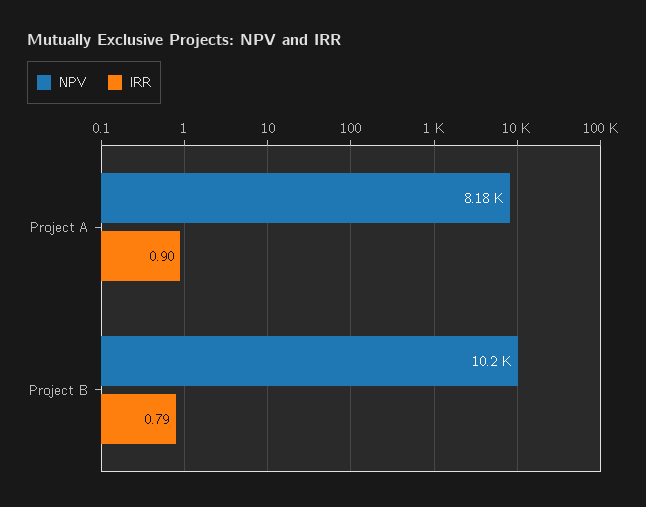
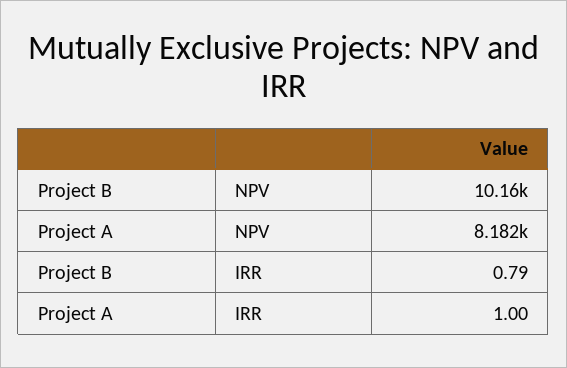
IRR, Project A: 0.9 -> 1

